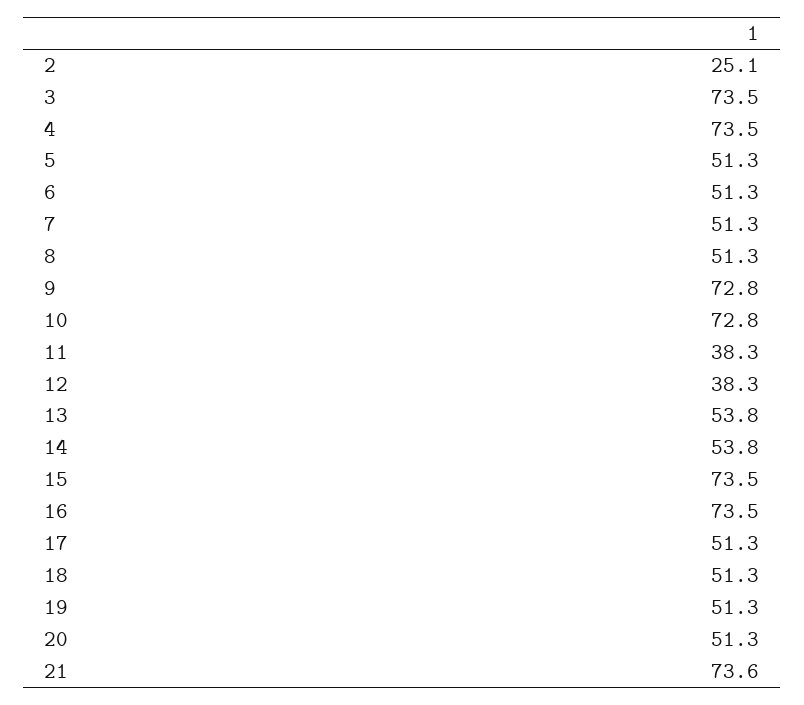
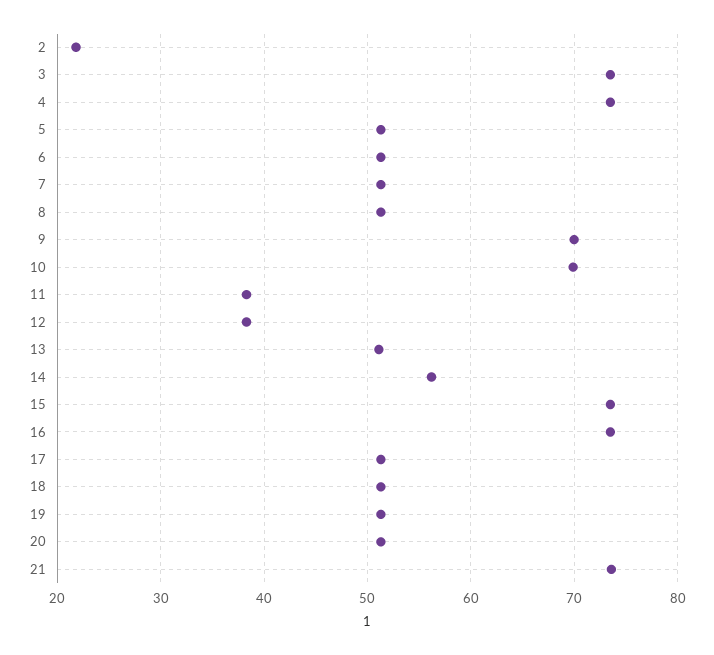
2: 25.1 -> 22
9: 72.8 -> 70
10: 72.8 -> 70
13: 53.8 -> 51
14: 53.8 -> 56

